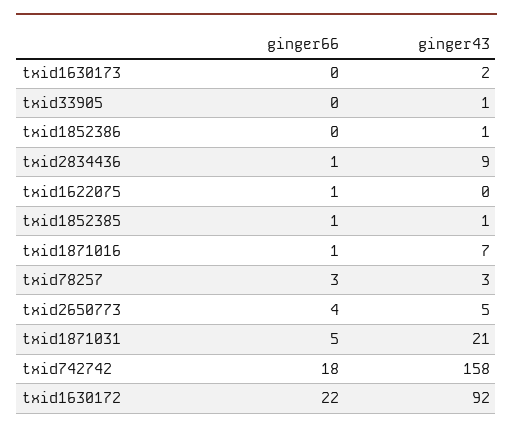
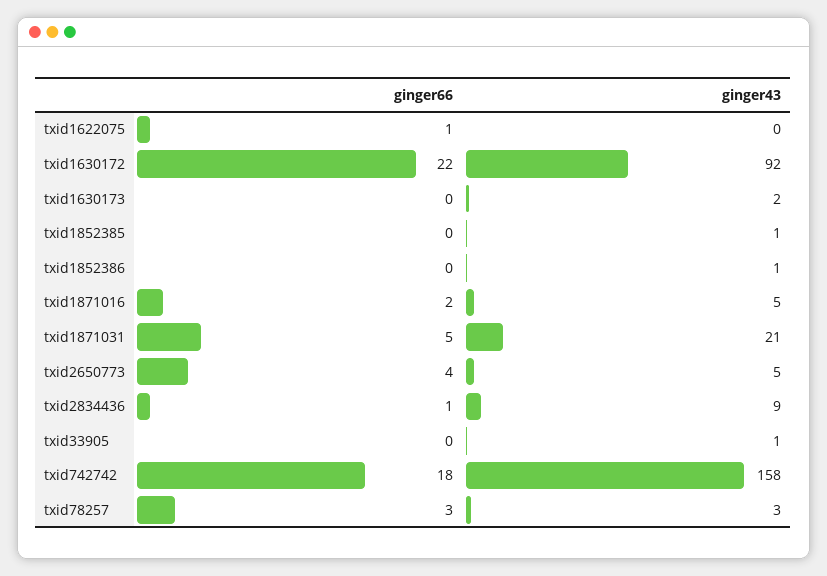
ginger66, txid1852385: 1 -> 0
ginger66, txid1871016: 1 -> 2
ginger43, txid1871016: 7 -> 5

